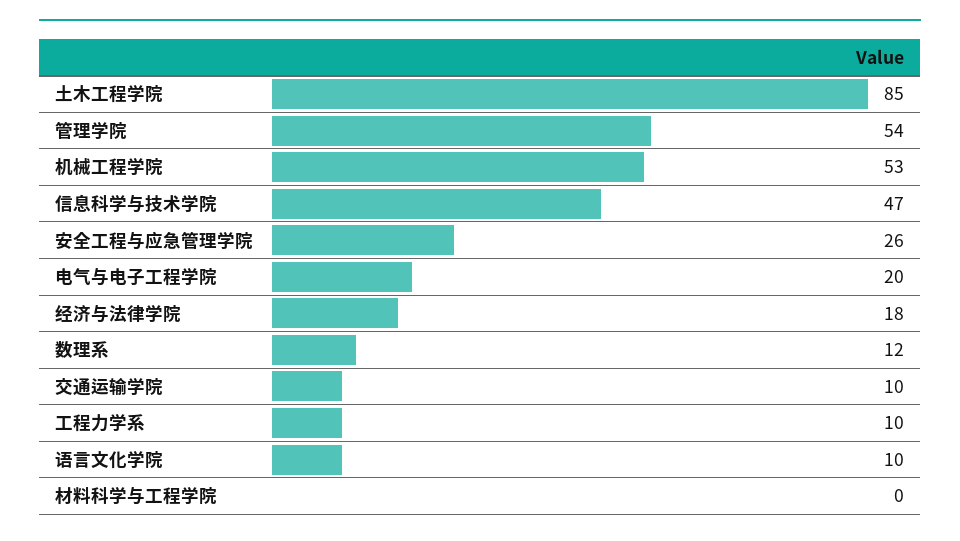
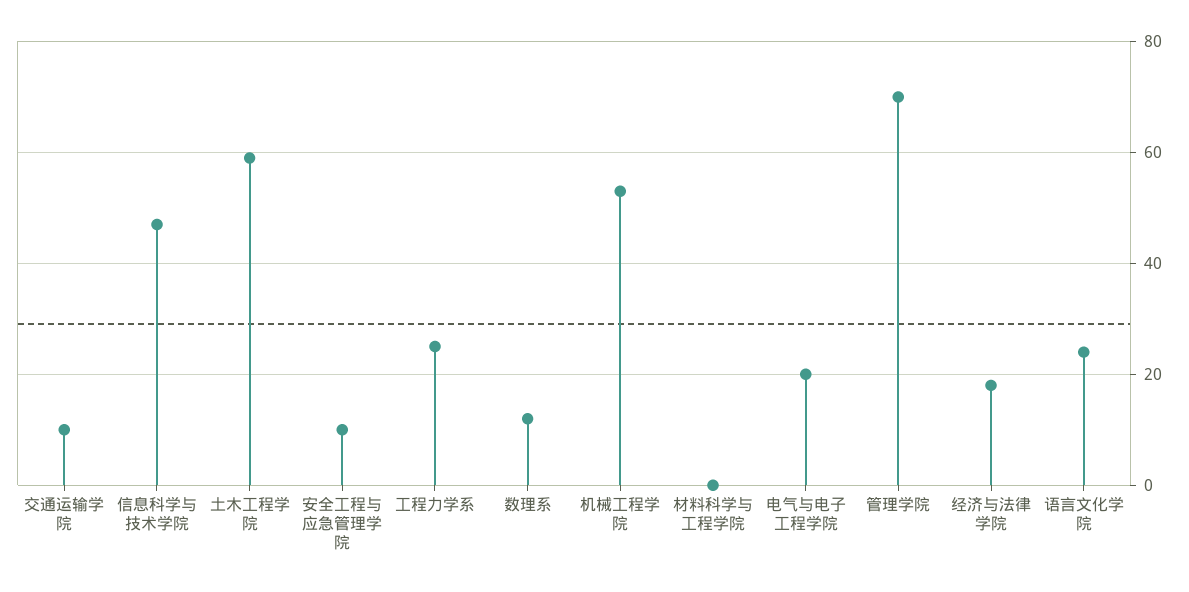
土木工程学院: 85 -> 60
管理学院: 54 -> 70
安全工程与应急管理学院: 26 -> 10
工程力学系: 10 -> 25
语言文化学院: 10 -> 25

